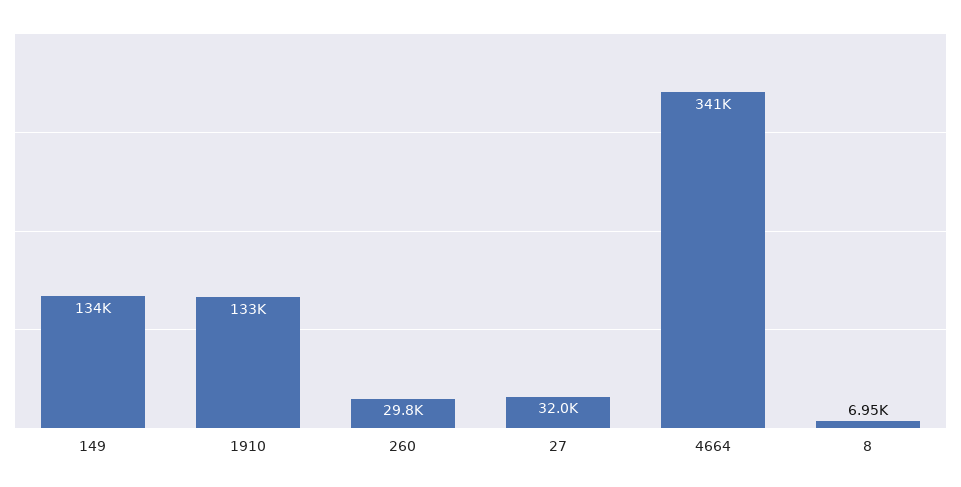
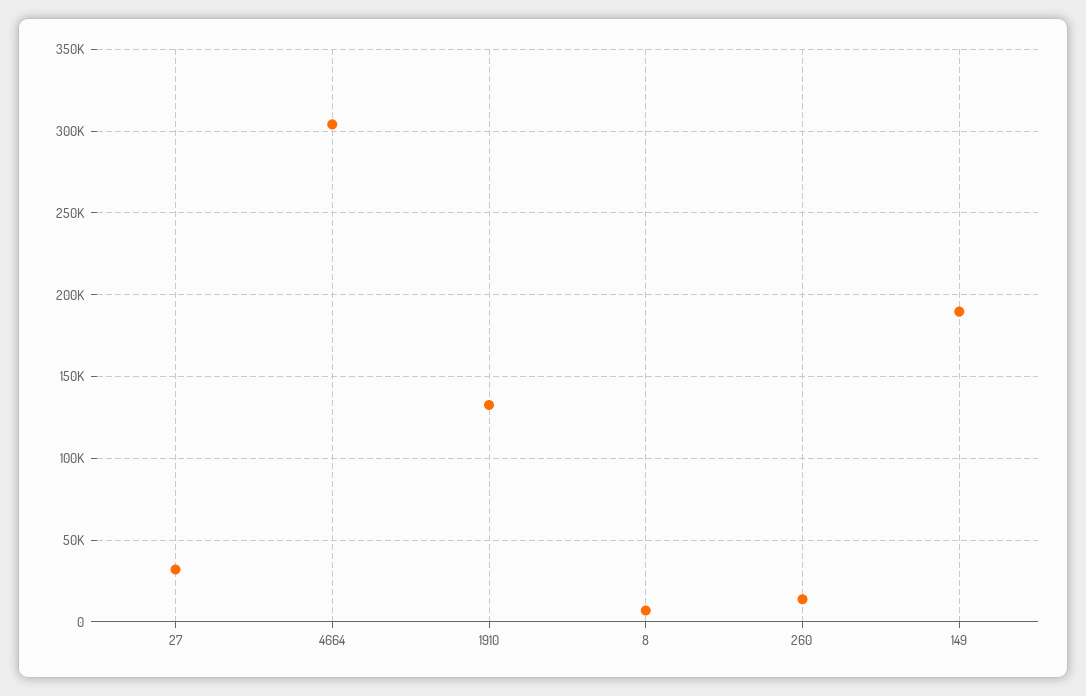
149: 134000 -> 190000
260: 29800 -> 15000
4664: 341000 -> 305000

